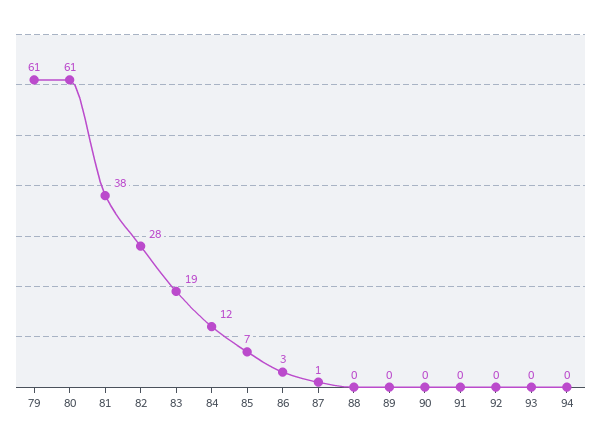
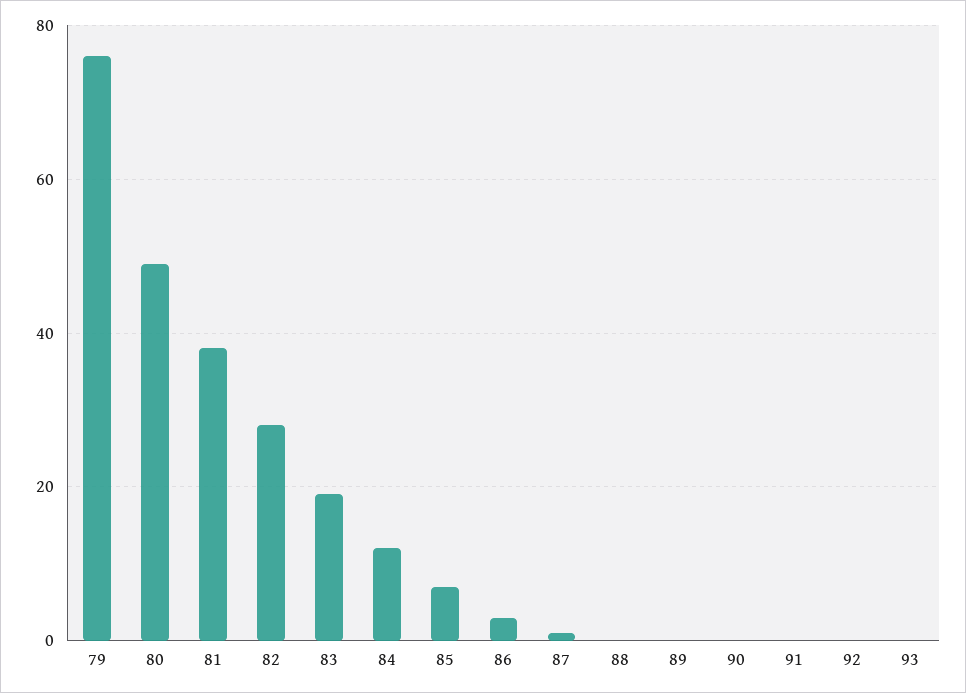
79: 61 -> 75
80: 61 -> 50
94: 0 -> none

